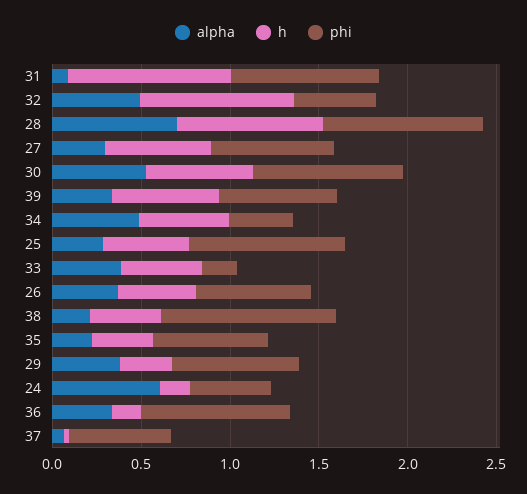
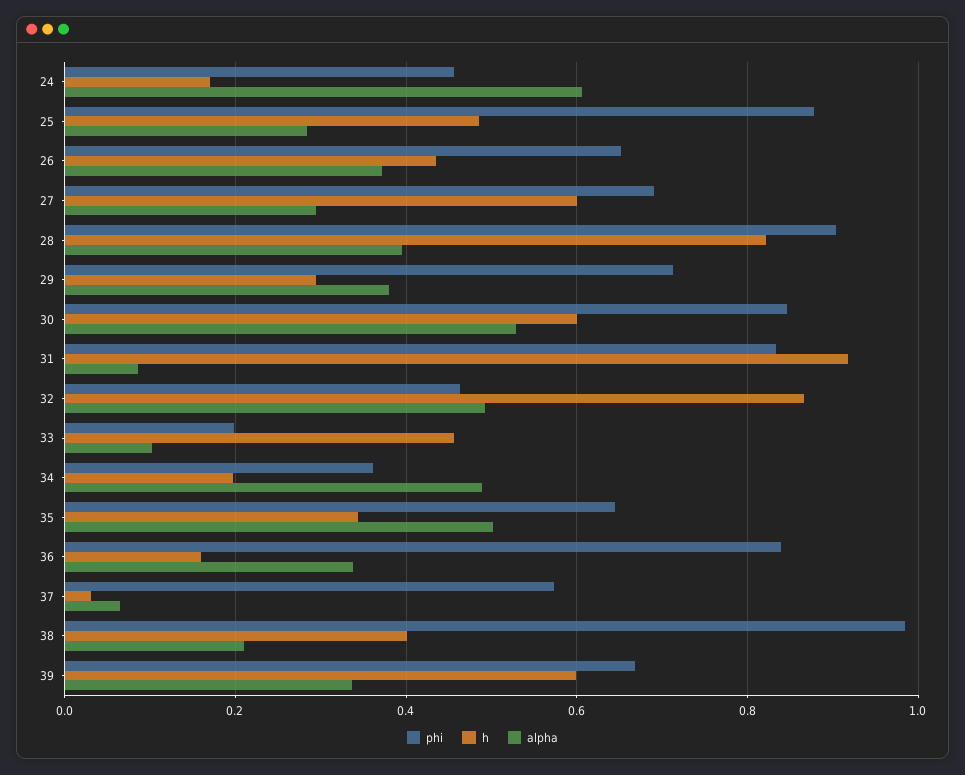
alpha, 28: 0.7 -> 0.4
h, 34: 0.5 -> 0.2
alpha, 33: 0.4 -> 0.1
alpha, 35: 0.2 -> 0.5

